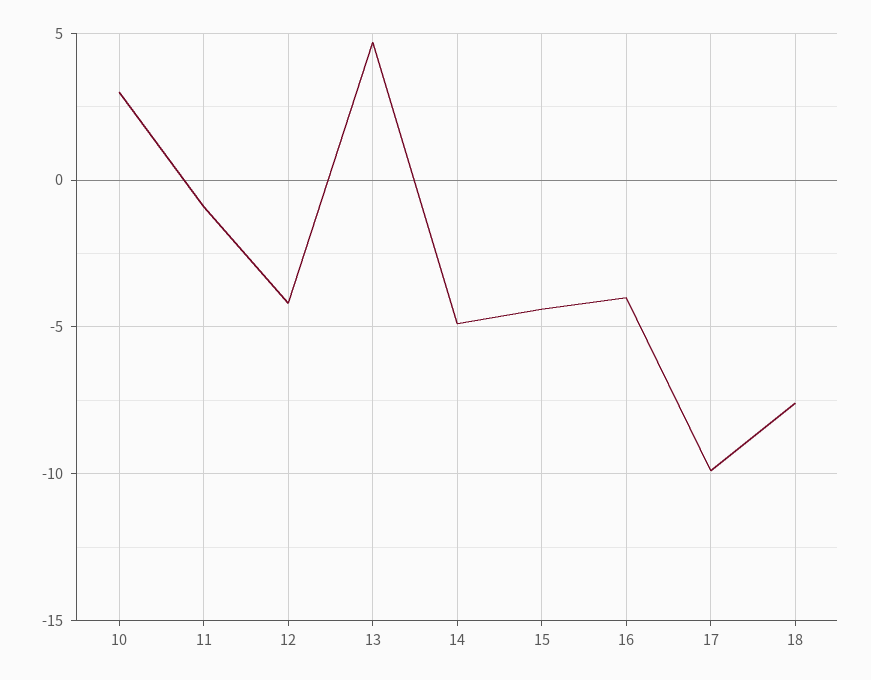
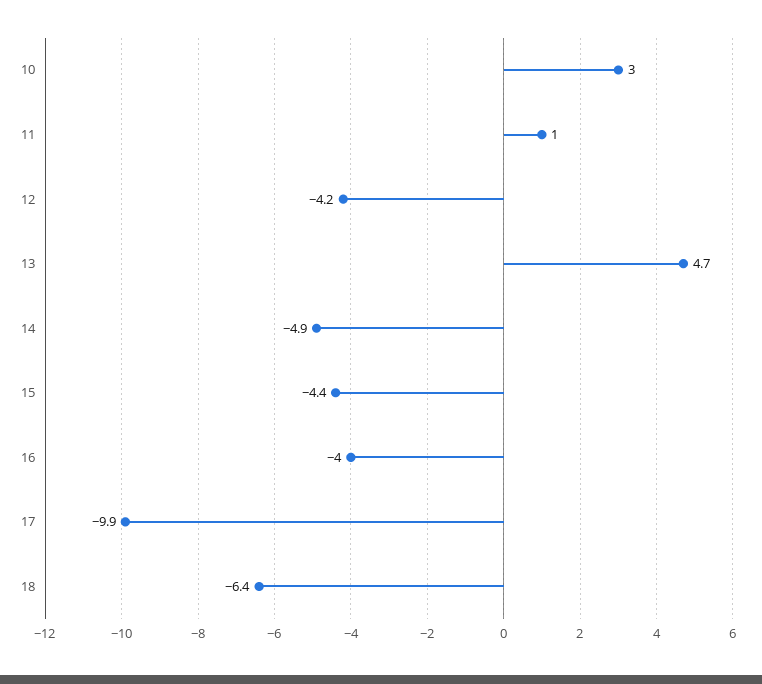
11: -1 -> 1
18: -7.5 -> -6.4

